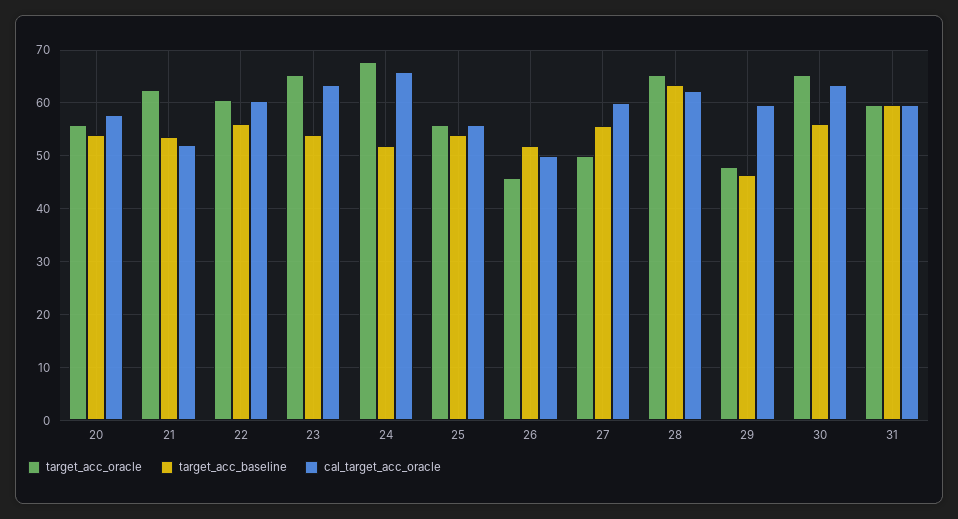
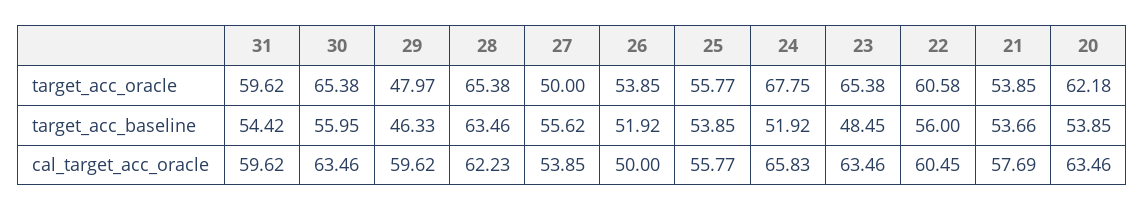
target_acc_oracle, 20: 56 -> 62.18
cal_target_acc_oracle, 20: 58 -> 63.46
target_acc_oracle, 21: 62 -> 53.85
cal_target_acc_oracle, 21: 52 -> 57.69
target_acc_baseline, 23: 54 -> 48.45
target_acc_oracle, 26: 46 -> 53.85
cal_target_acc_oracle, 27: 60 -> 53.85
target_acc_baseline, 31: 60 -> 54.42

